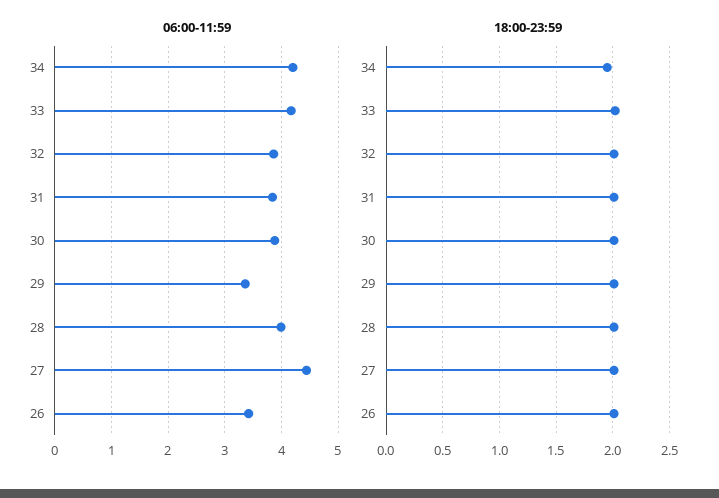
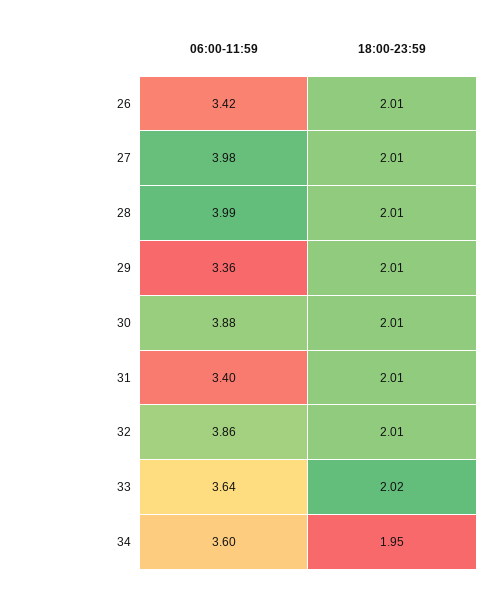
06:00-11:59, 34: 4.2 -> 3.6
06:00-11:59, 33: 4.2 -> 3.64
06:00-11:59, 31: 3.8 -> 3.4
06:00-11:59, 27: 4.4 -> 3.98

